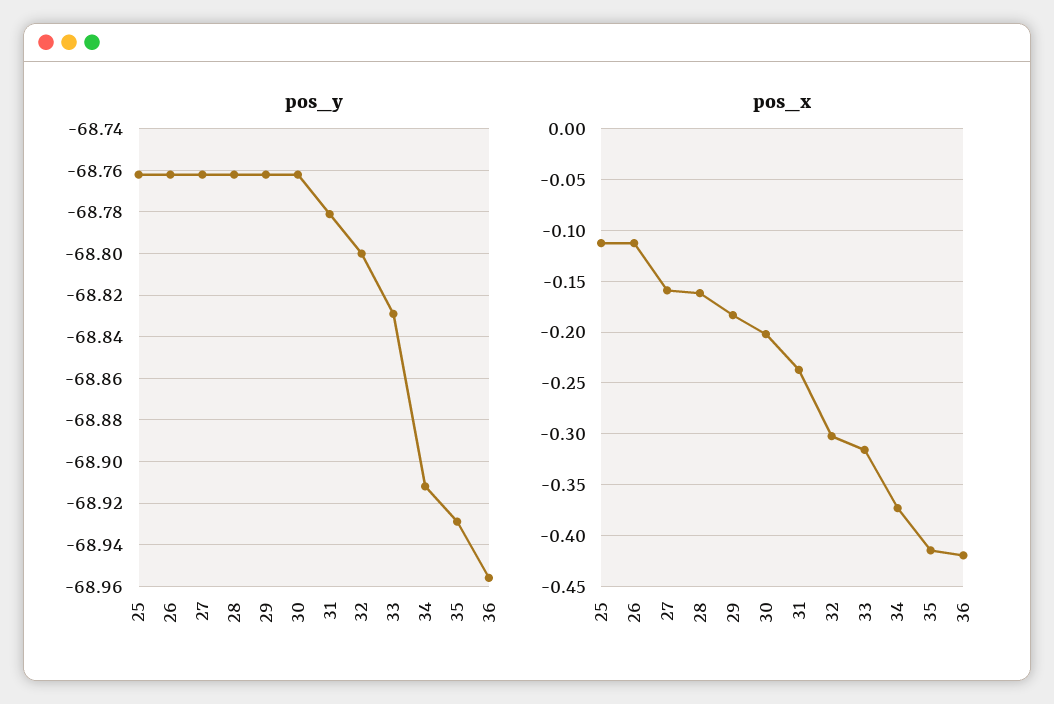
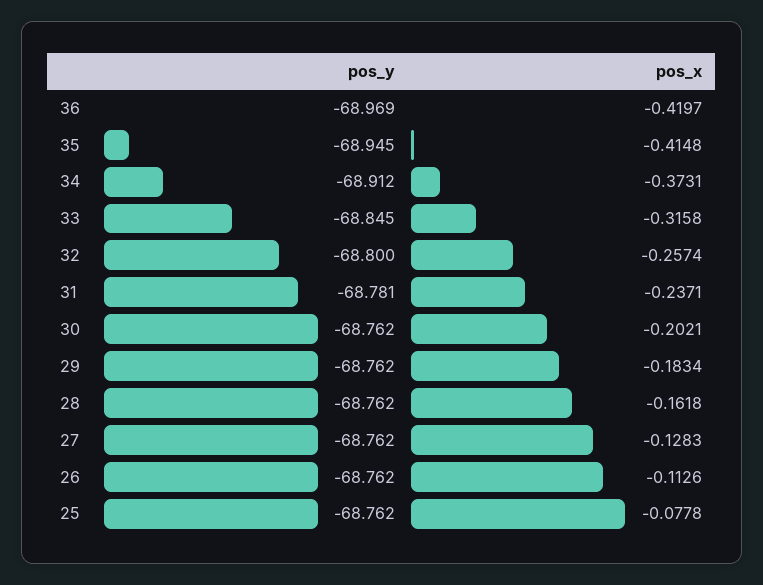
pos_y, 33: -68.83 -> -68.845
pos_y, 35: -68.93 -> -68.945
pos_y, 36: -68.955 -> -68.969
pos_x, 25: -0.11 -> -0.0778
pos_x, 27: -0.16 -> -0.1283
pos_x, 32: -0.3 -> -0.2574

